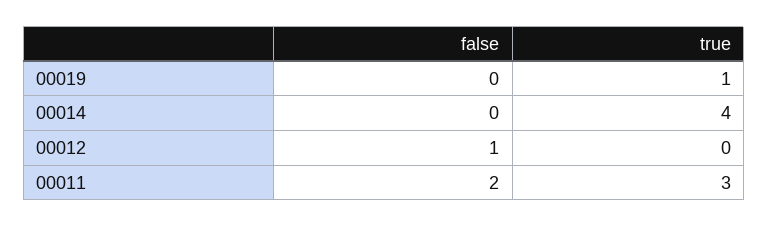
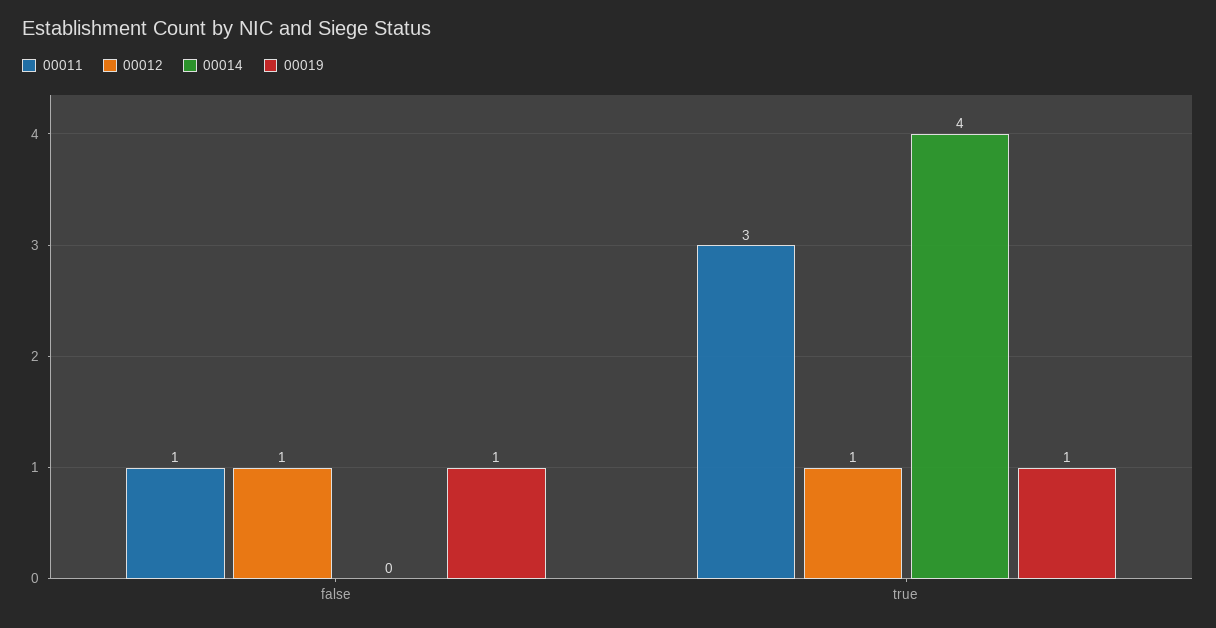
00019, false: 0 -> 1
00012, true: 0 -> 1
00011, false: 2 -> 1

